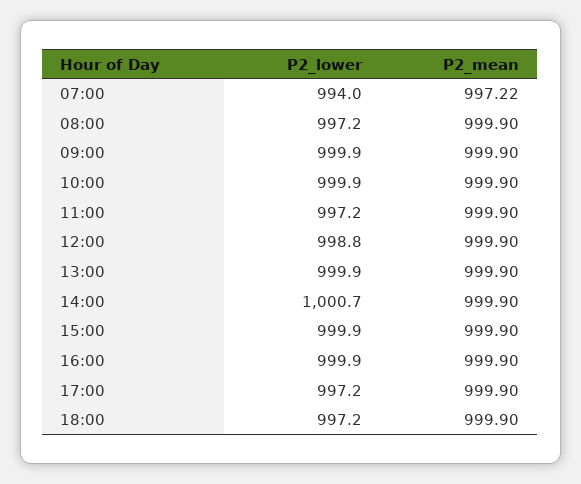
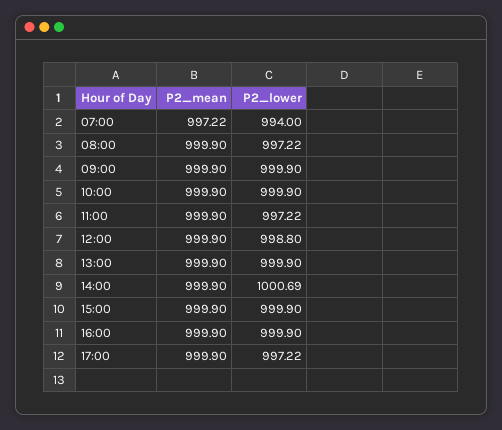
P2_lower, 18:00: 997.2 -> none
P2_mean, 18:00: 999.9 -> none

